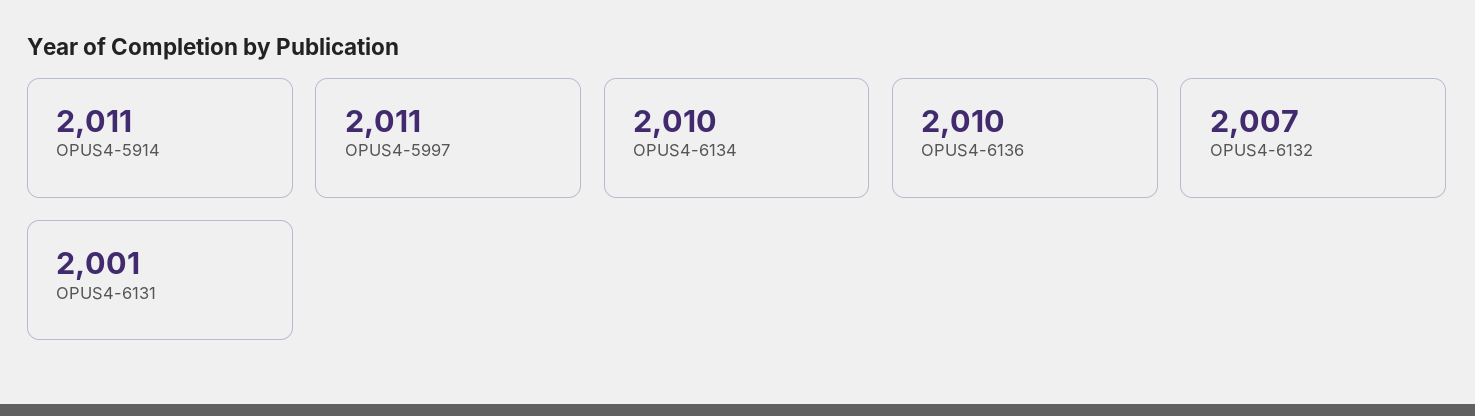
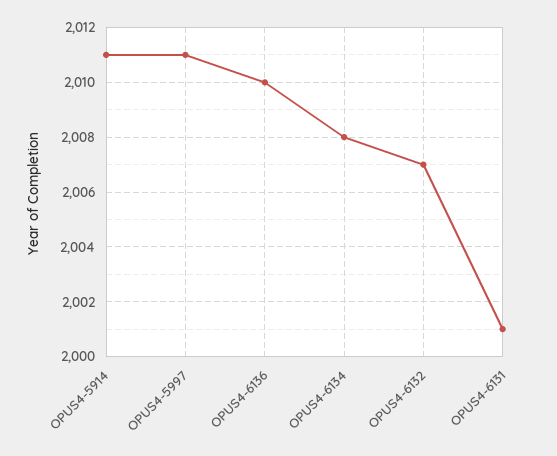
OPUS4-6134: 2010 -> 2008

